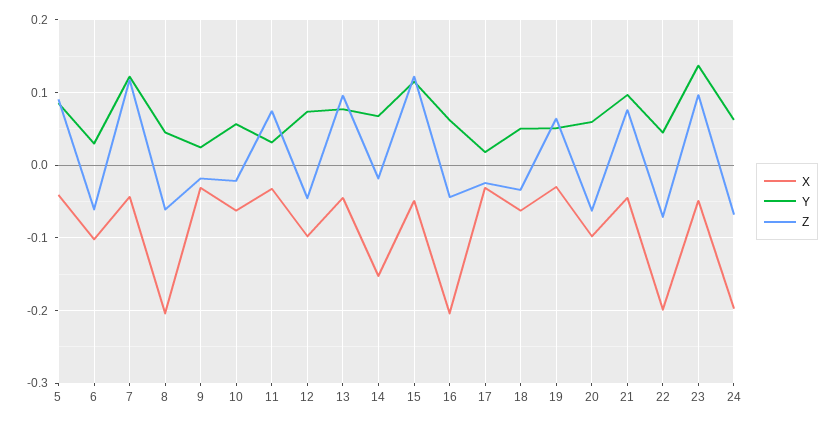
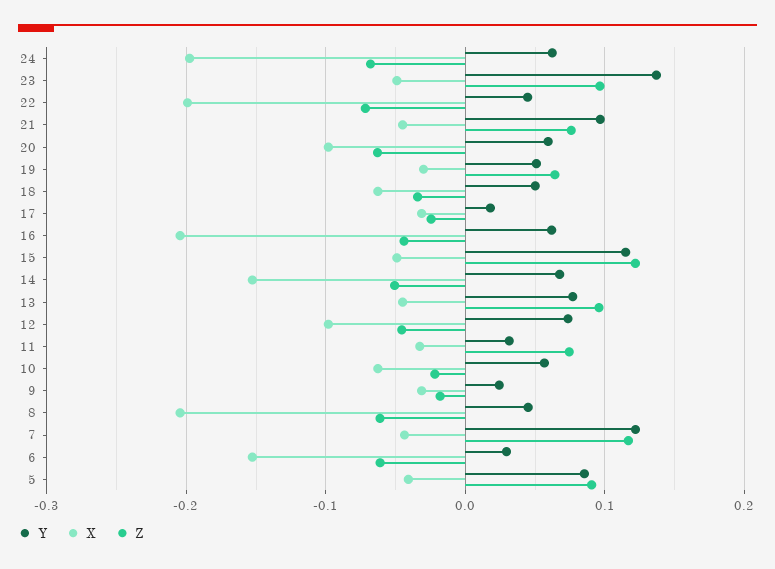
X, 6: -0.1 -> -0.15
Z, 14: -0.02 -> -0.05

